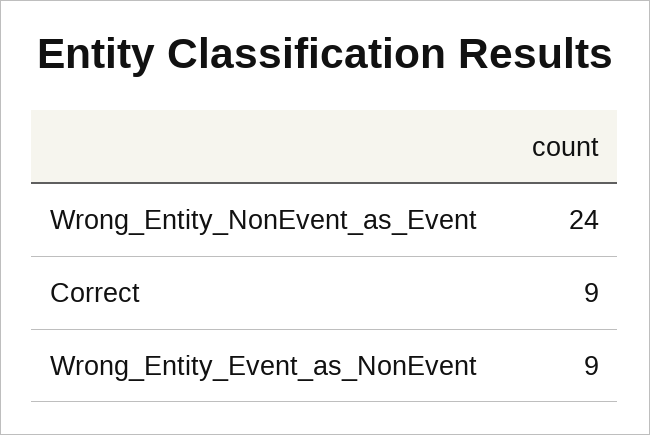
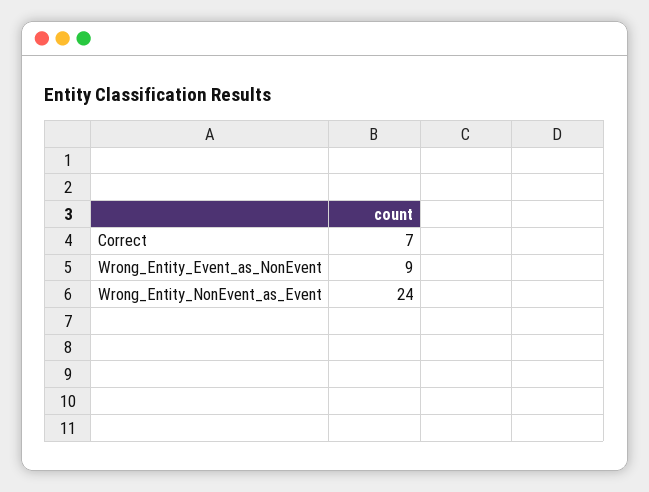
Correct: 9 -> 7

